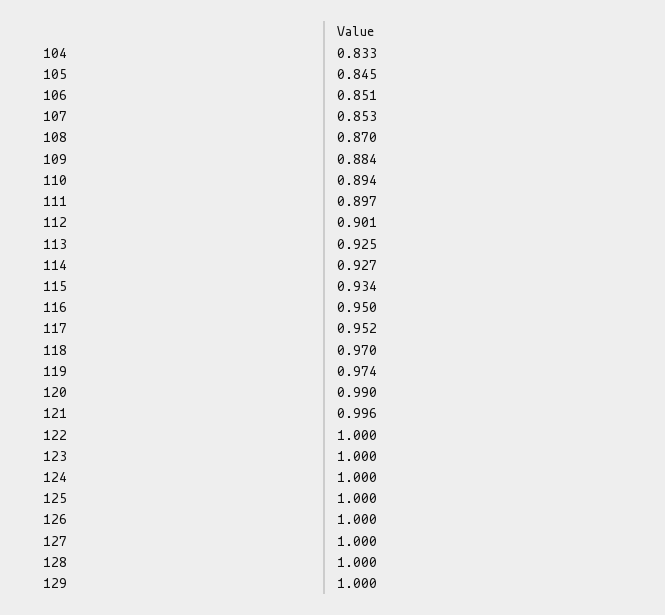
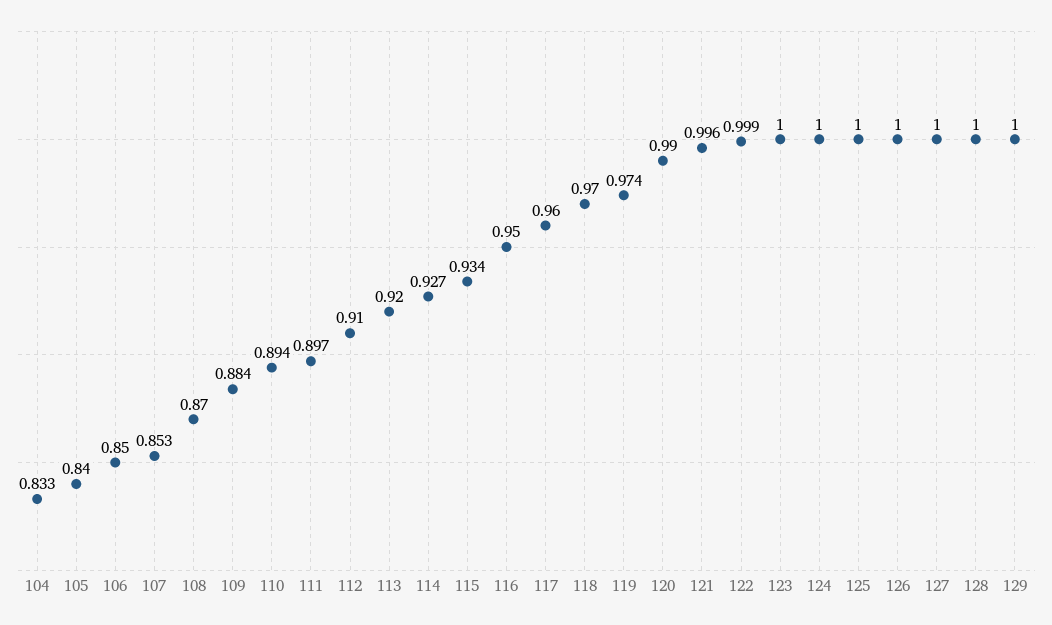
105: 0.845 -> 0.84
106: 0.851 -> 0.85
112: 0.901 -> 0.91
113: 0.925 -> 0.92
117: 0.952 -> 0.96
122: 1 -> 0.999

